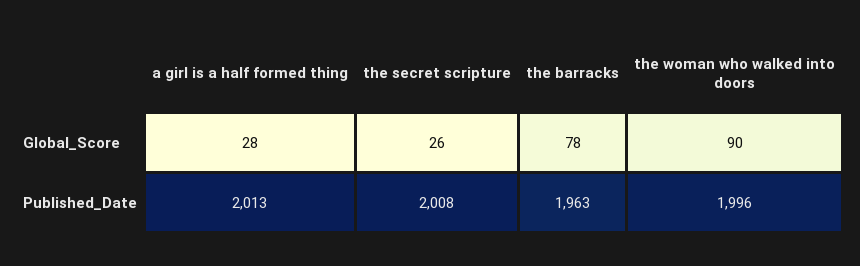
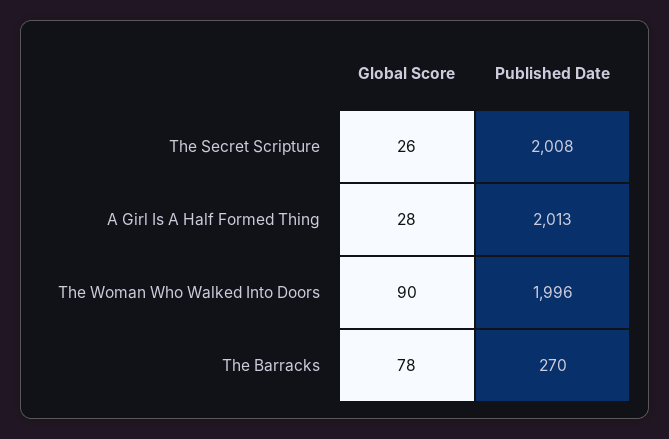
the barracks, Published_Date: 1963 -> 270

